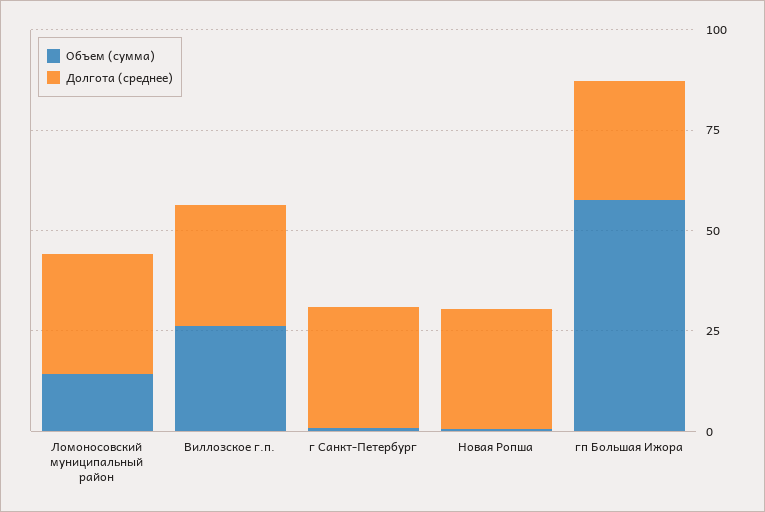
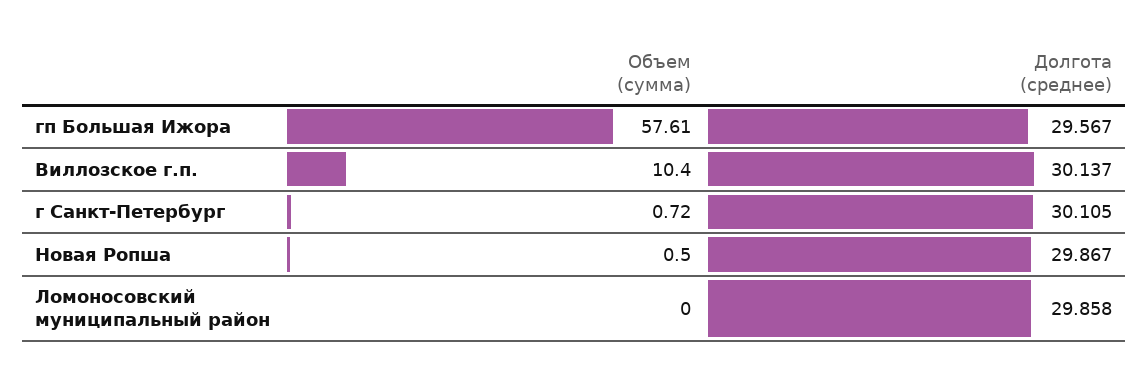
Объем (сумма), Ломоносовский муниципальный район: 15 -> 0
Объем (сумма), Виллозское г.п.: 25 -> 10.4

